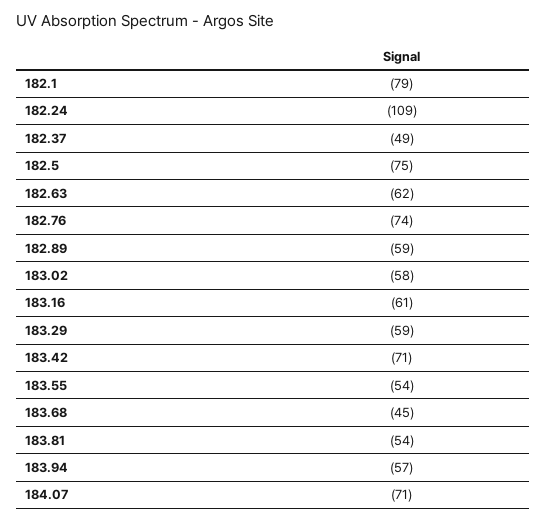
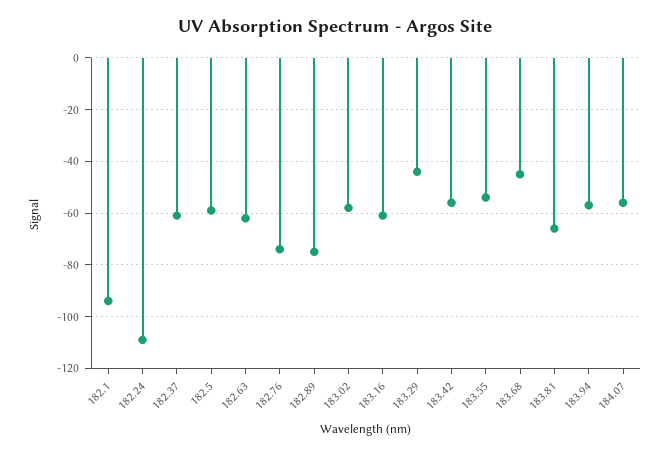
182.1: -79 -> -95
182.37: -49 -> -60
182.5: -75 -> -60
182.89: -59 -> -75
183.29: -59 -> -45
183.42: -71 -> -55
183.81: -54 -> -65
184.07: -71 -> -55

